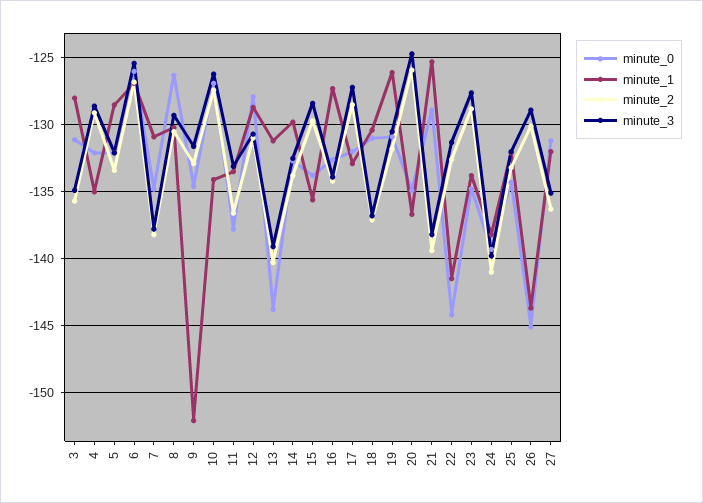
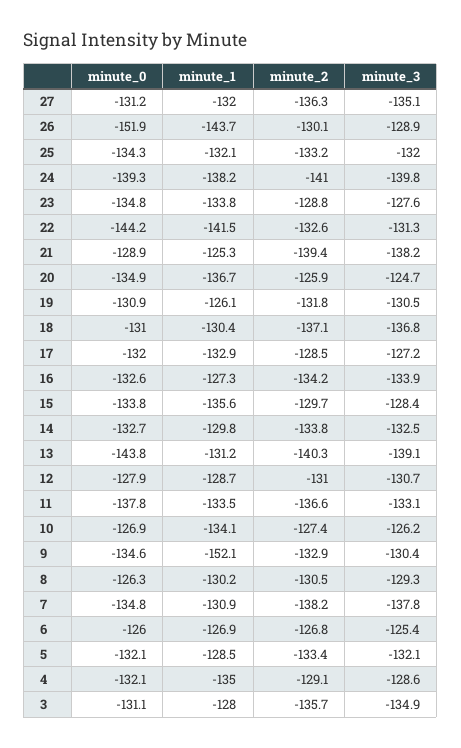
minute_3, 9: -131.5 -> -130.4
minute_0, 26: -145 -> -151.9

